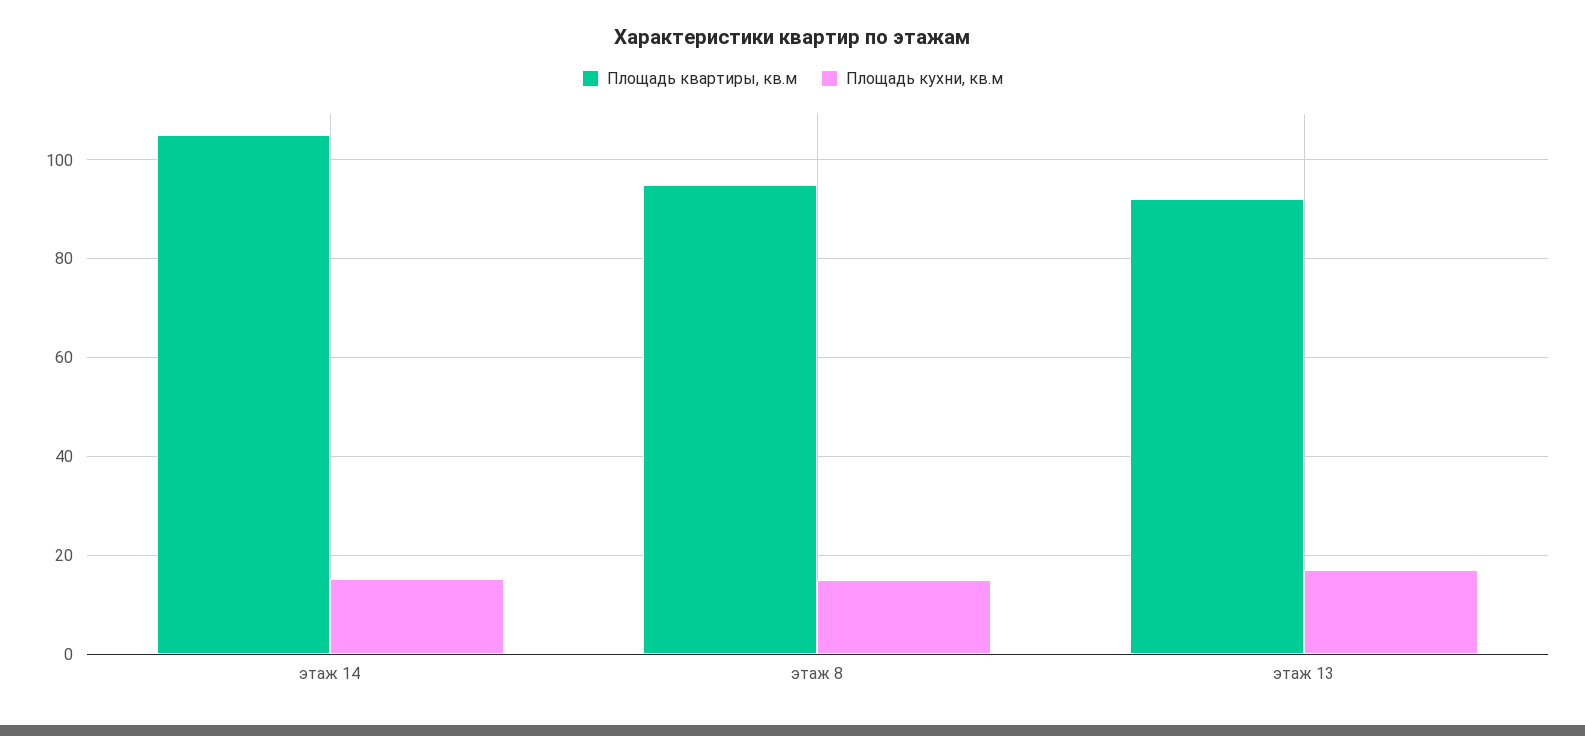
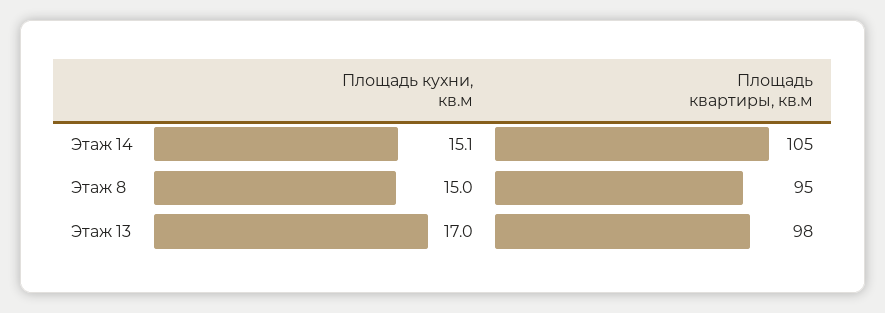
Площадь квартиры, кв.м, этаж 13: 92 -> 98

